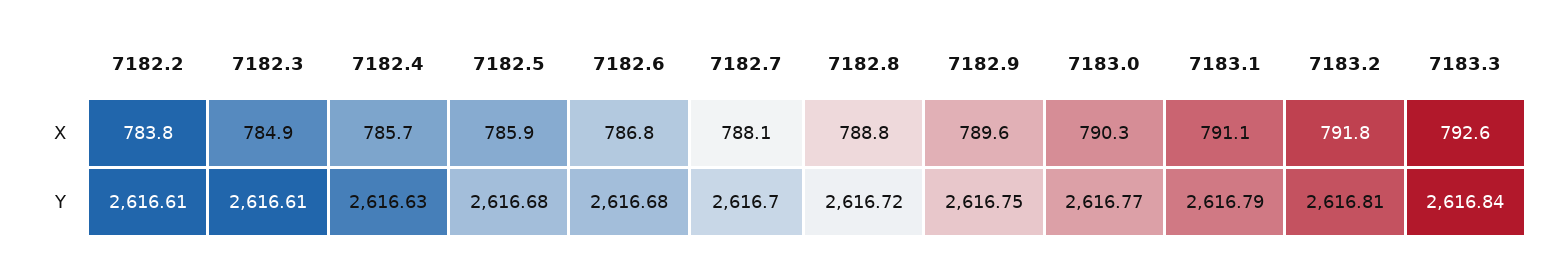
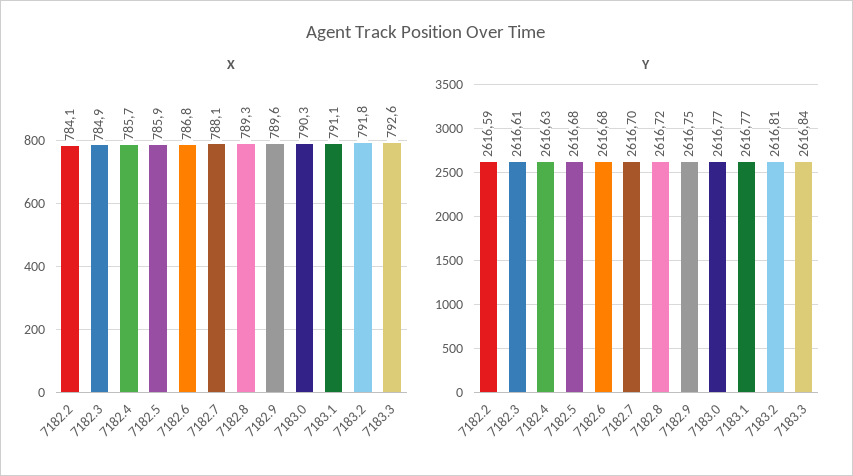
X, 7182.2: 783.8 -> 784.1
X, 7182.8: 788.8 -> 789.3
Y, 7182.2: 2616.61 -> 2616.59
Y, 7183.1: 2616.79 -> 2616.77

